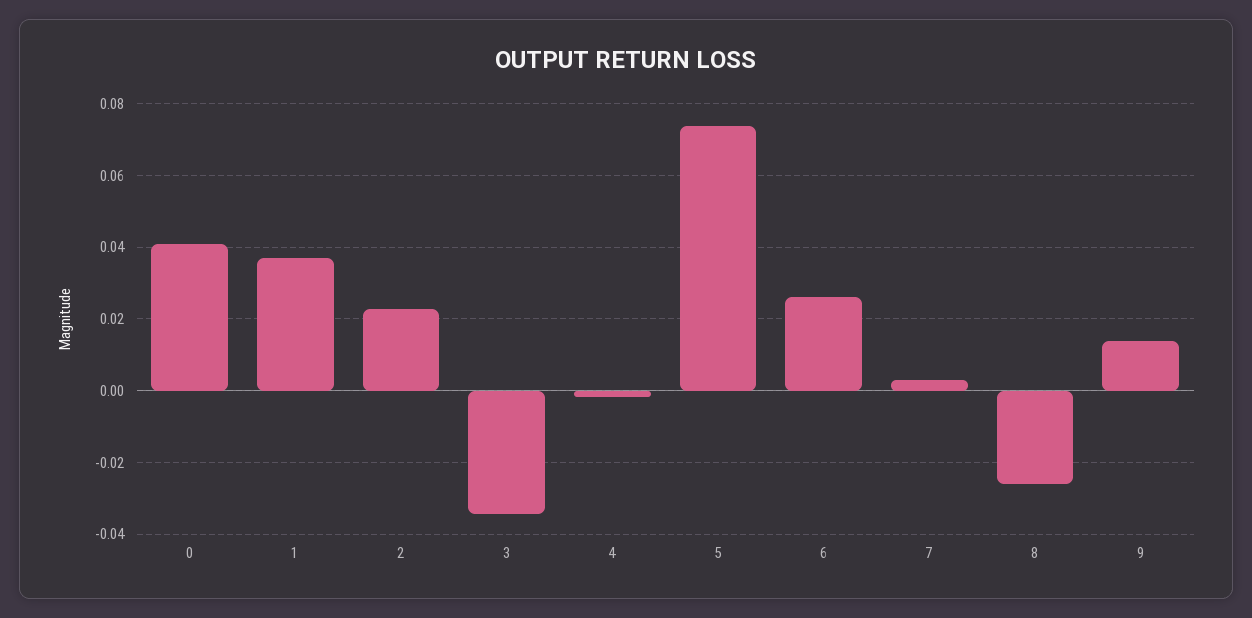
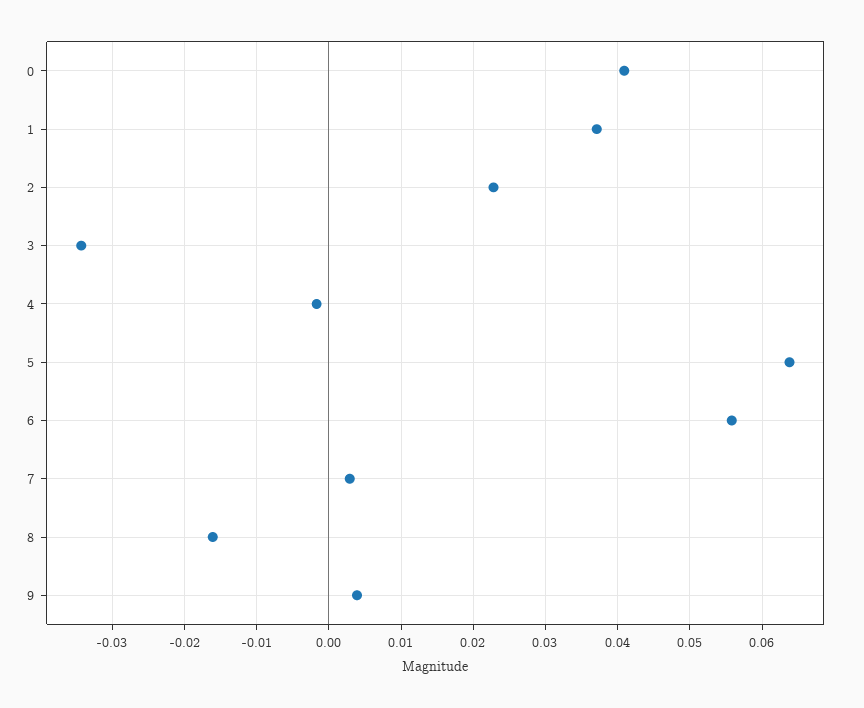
5: 0.074 -> 0.064
6: 0.026 -> 0.056
8: -0.026 -> -0.016
9: 0.014 -> 0.004

